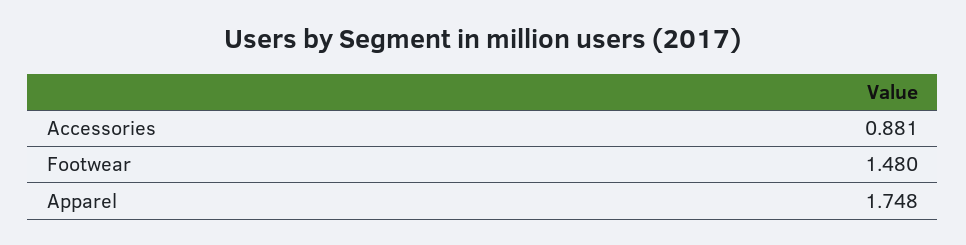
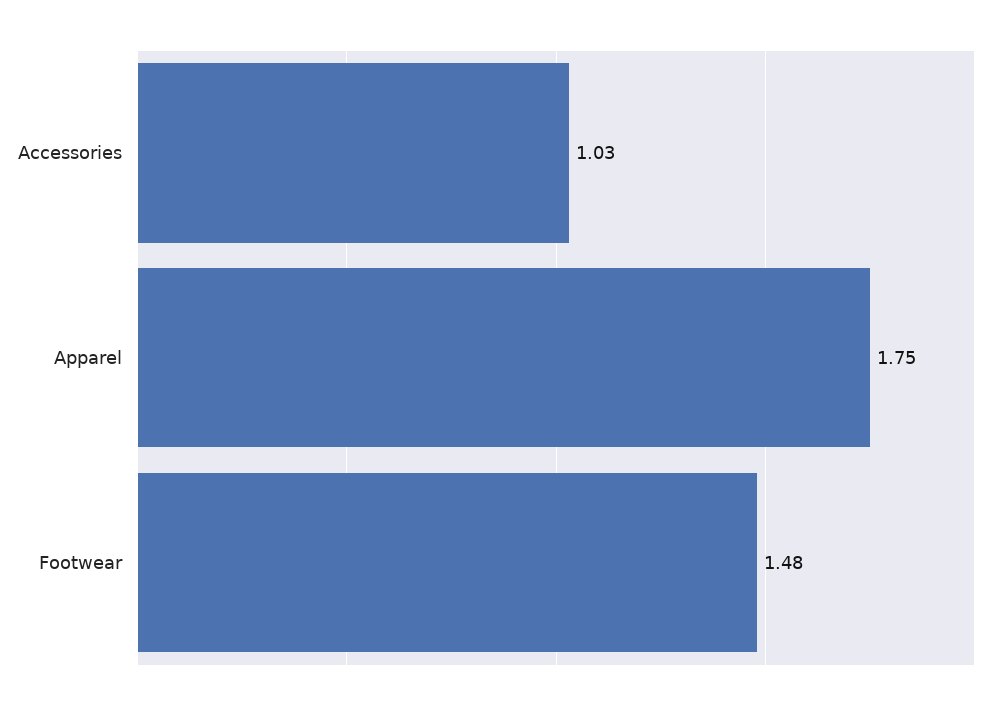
Accessories: 0.881 -> 1.03

